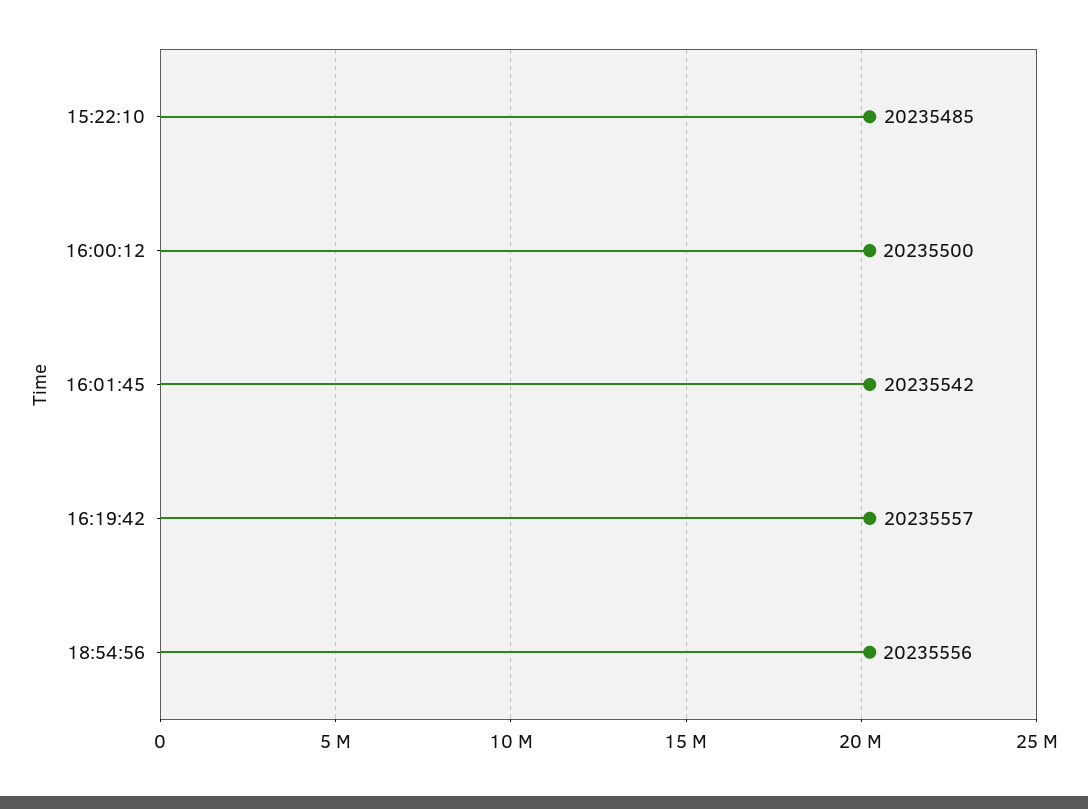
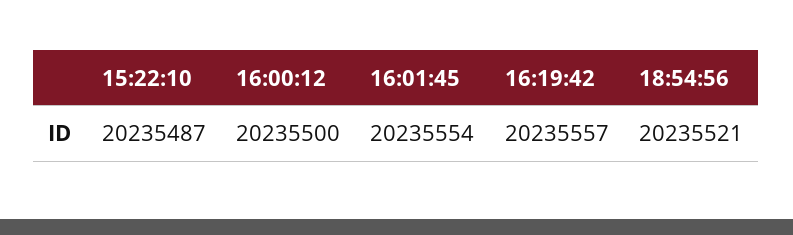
15:22:10: 20235485 -> 20235487
16:01:45: 20235542 -> 20235554
18:54:56: 20235556 -> 20235521

